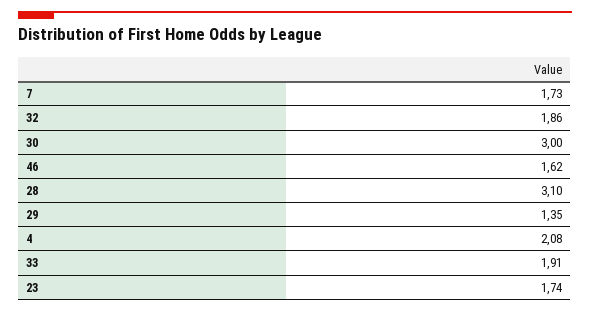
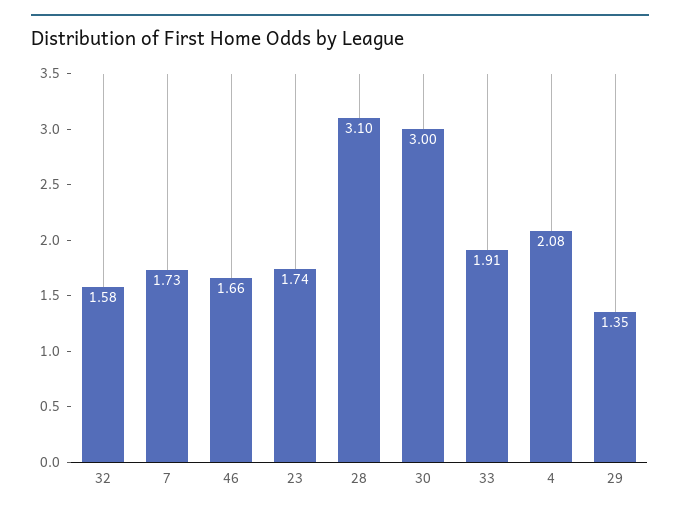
32: 1.86 -> 1.58
46: 1.62 -> 1.66

